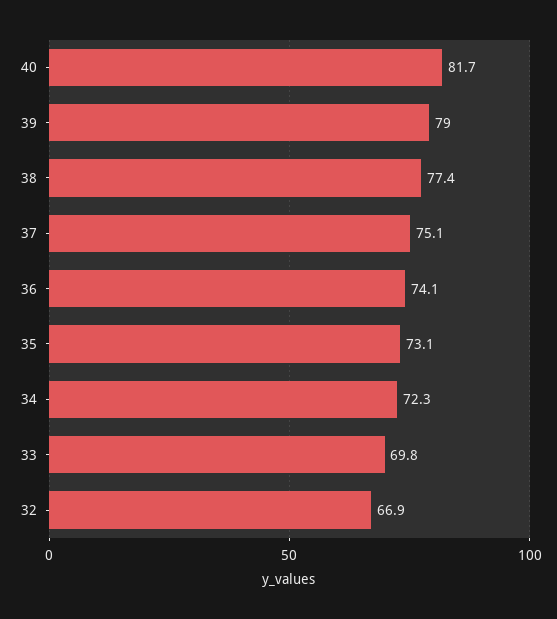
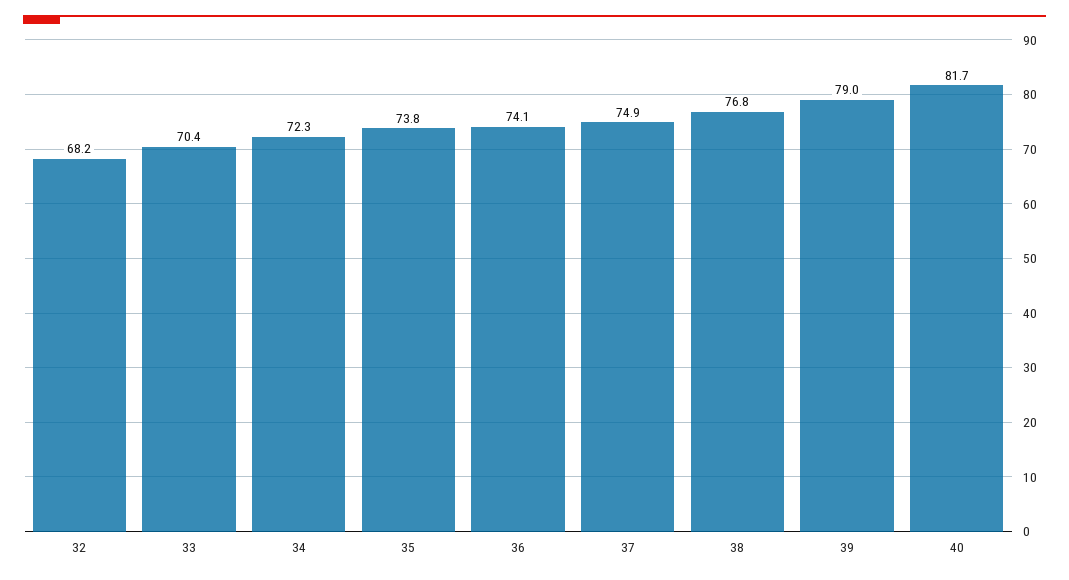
38: 77.4 -> 76.8
37: 75.1 -> 74.9
35: 73.1 -> 73.8
33: 69.8 -> 70.4
32: 66.9 -> 68.2

